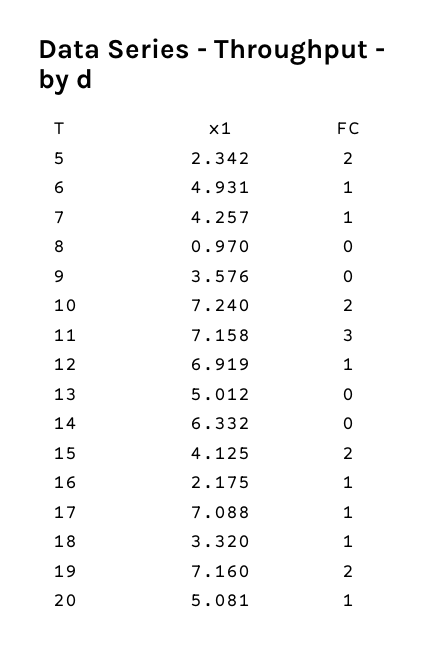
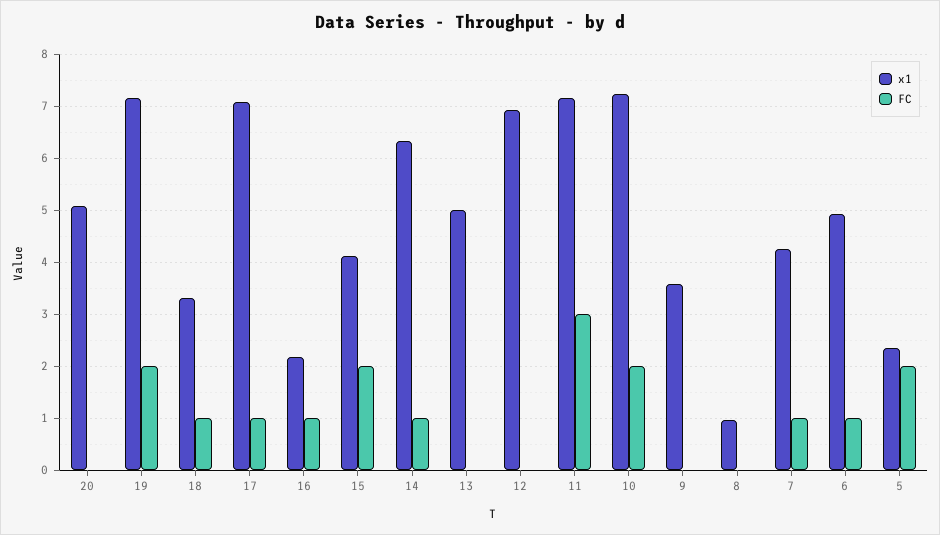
FC, 12: 1 -> 0
FC, 14: 0 -> 1
FC, 20: 1 -> 0

